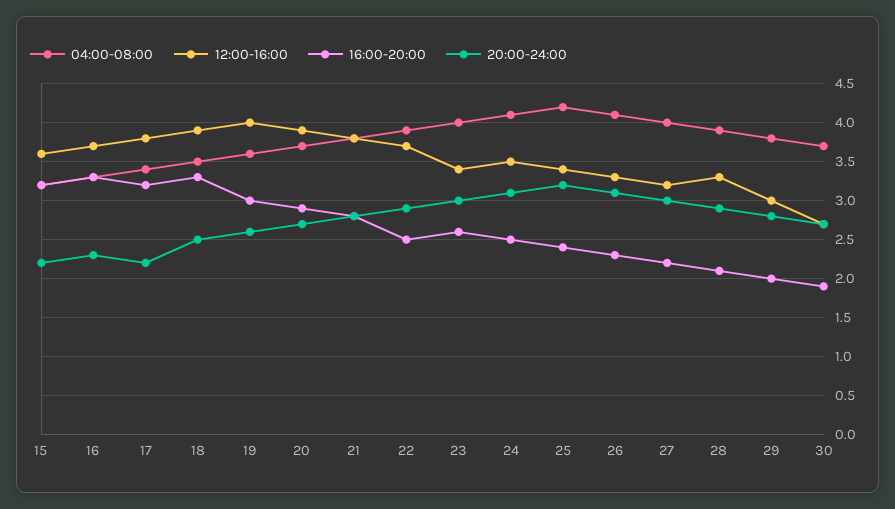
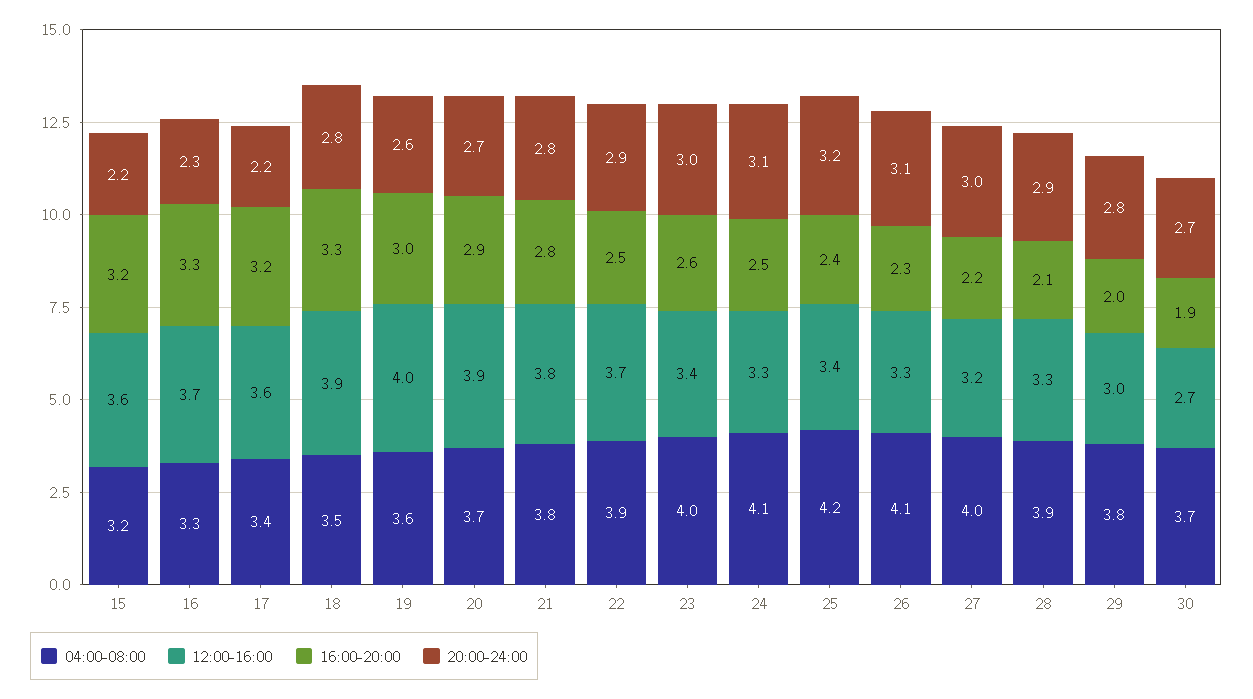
12:00-16:00, 17: 3.8 -> 3.6
20:00-24:00, 18: 2.5 -> 2.8
12:00-16:00, 24: 3.5 -> 3.3

